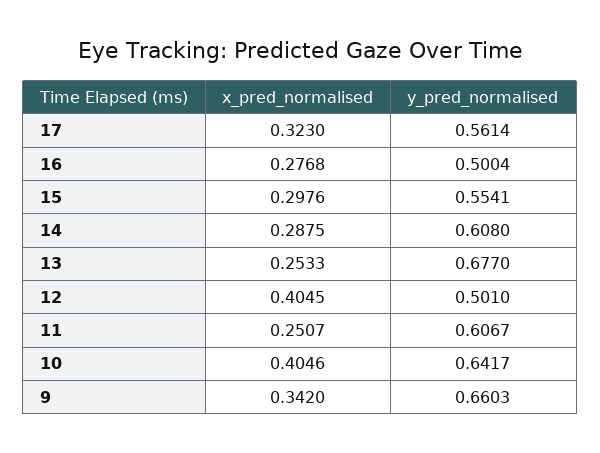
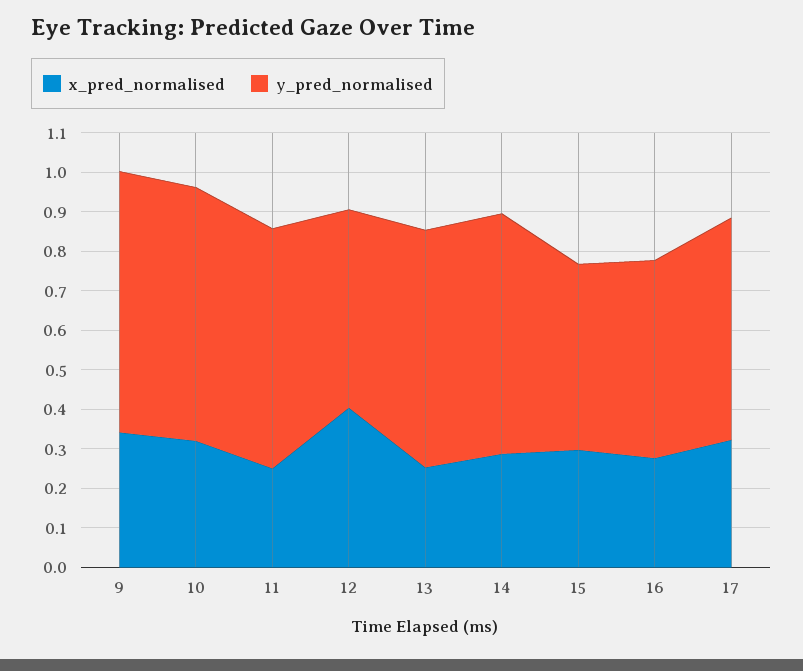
y_pred_normalised, 15: 0.5541 -> 0.475
y_pred_normalised, 13: 0.677 -> 0.6
x_pred_normalised, 10: 0.4046 -> 0.325

